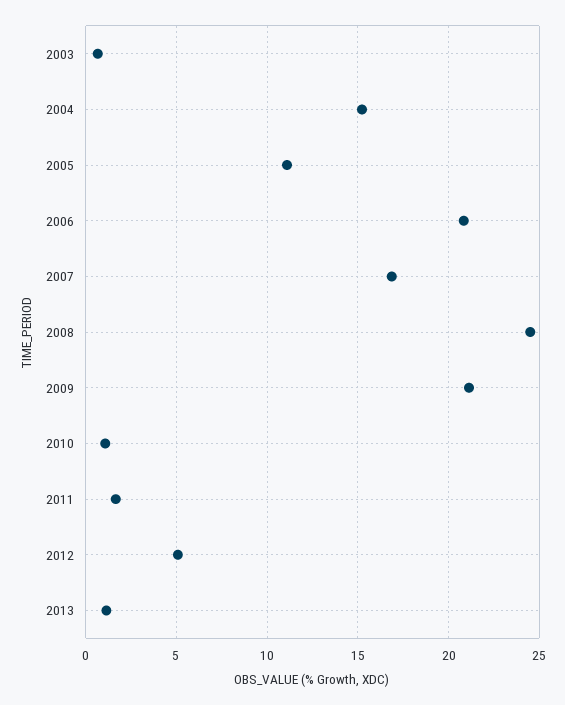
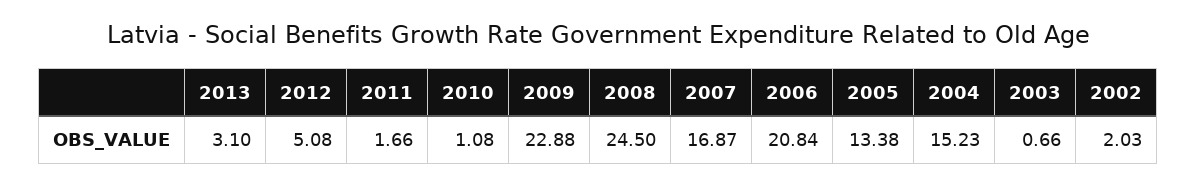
2005: 11 -> 13.38
2009: 21 -> 22.88
2013: 1 -> 3.1
2002: none -> 2.03

